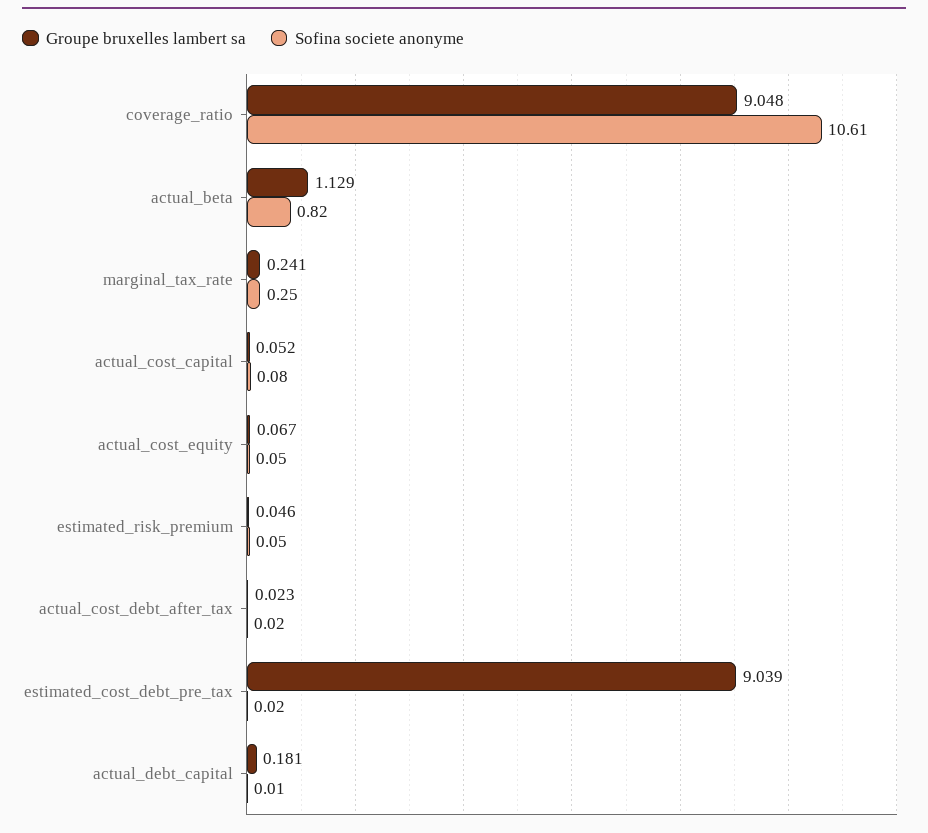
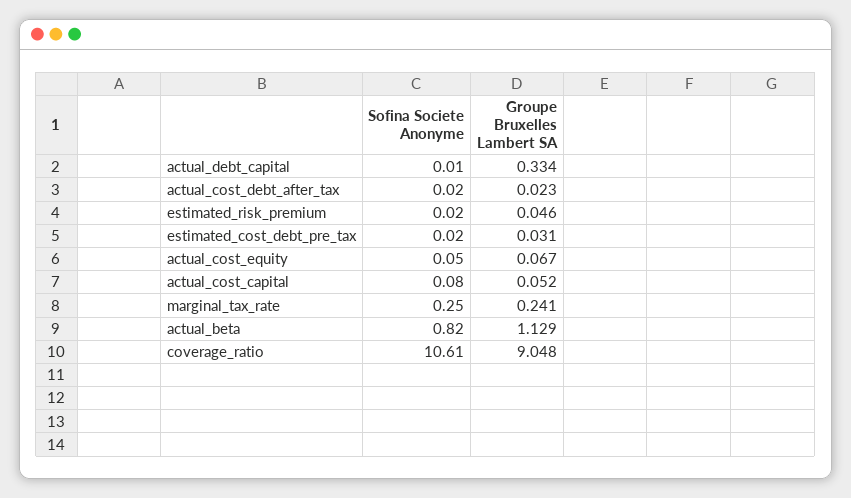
Sofina societe anonyme, estimated_risk_premium: 0.05 -> 0.02
Groupe bruxelles lambert sa, estimated_cost_debt_pre_tax: 9.039 -> 0.031
Groupe bruxelles lambert sa, actual_debt_capital: 0.181 -> 0.334

